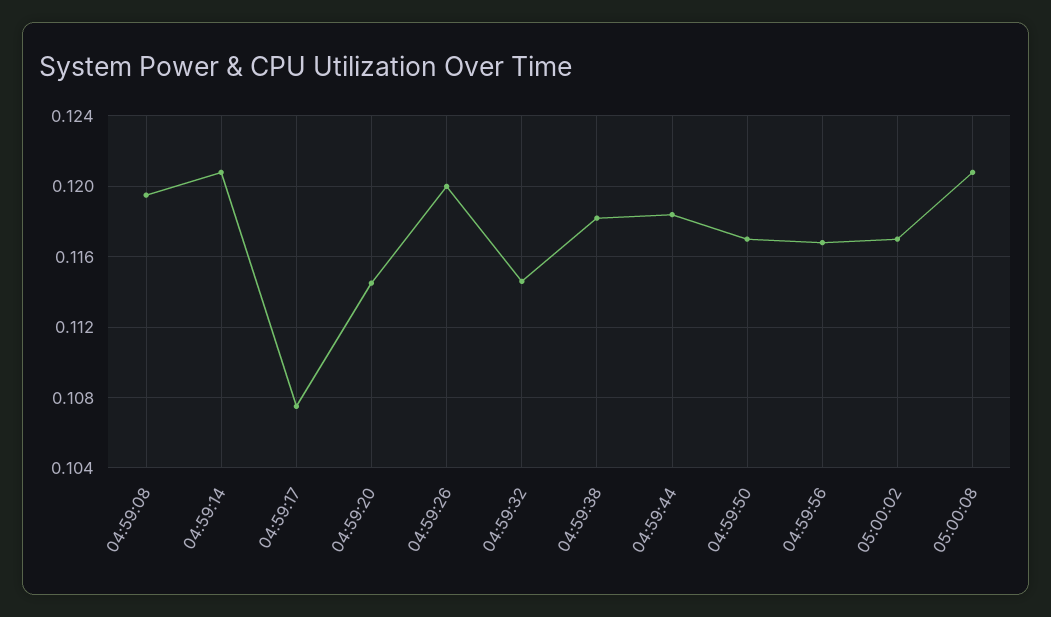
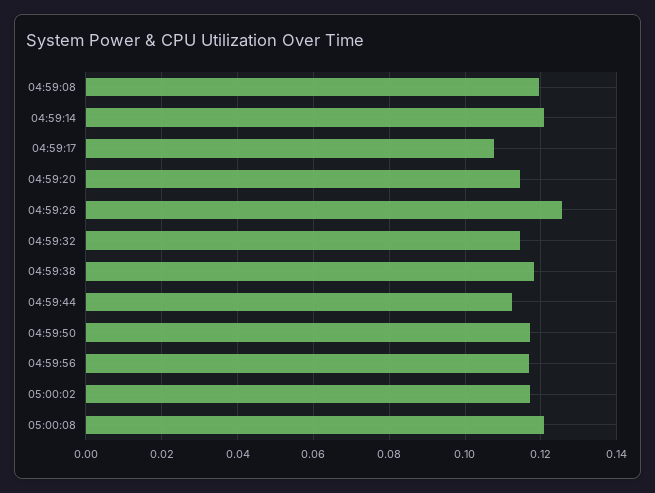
04:59:26: 0.12 -> 0.126
04:59:44: 0.1185 -> 0.112

